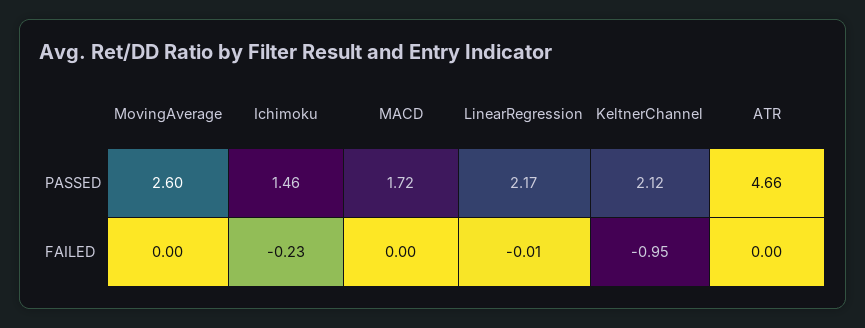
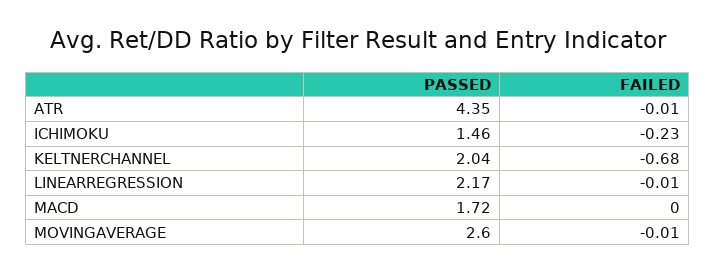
KeltnerChannel, PASSED: 2.12 -> 2.04
ATR, PASSED: 4.66 -> 4.35
MovingAverage, FAILED: 0 -> -0.01
KeltnerChannel, FAILED: -0.95 -> -0.68
ATR, FAILED: 0 -> -0.01

